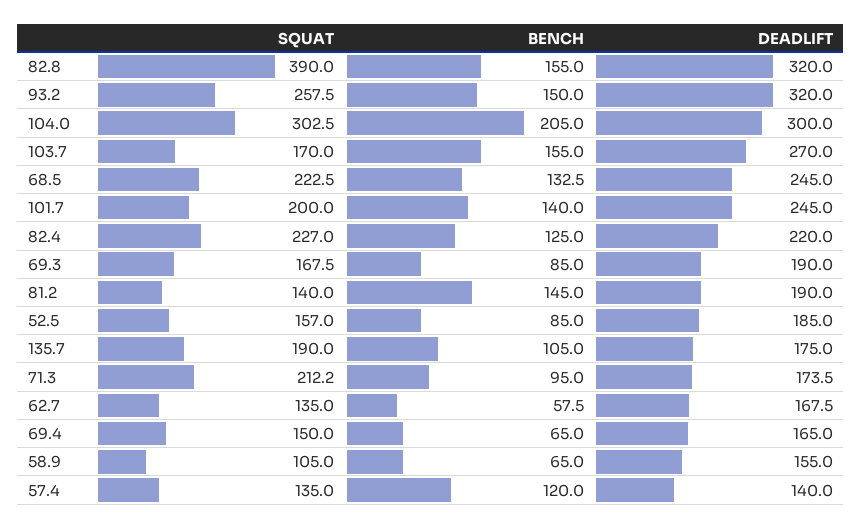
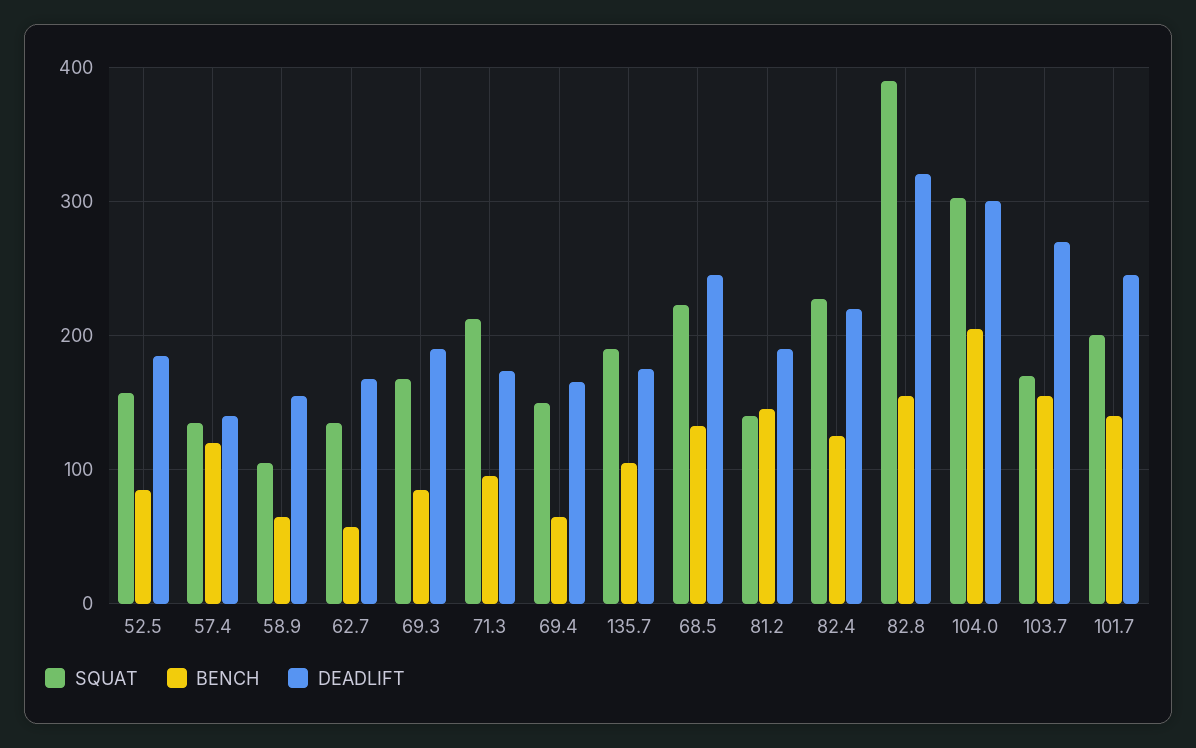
SQUAT, 93.2: 257.5 -> none
BENCH, 93.2: 150 -> none
DEADLIFT, 93.2: 320 -> none

